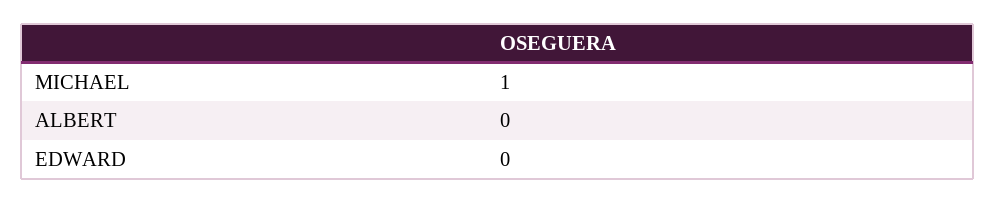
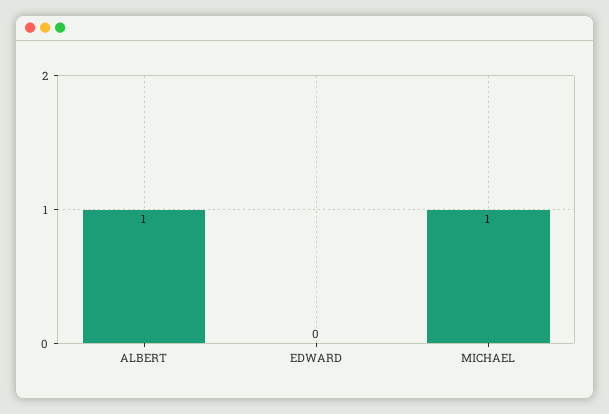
ALBERT: 0 -> 1

